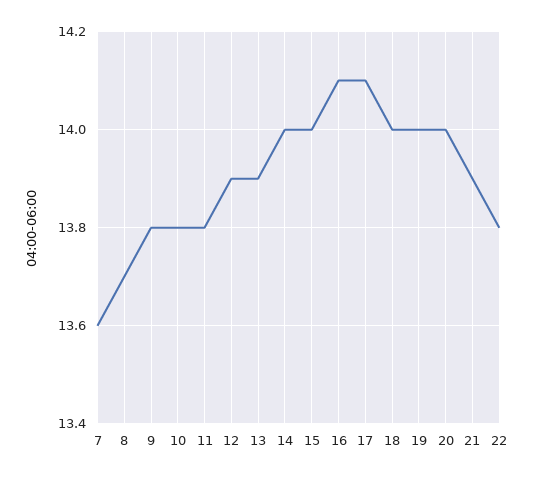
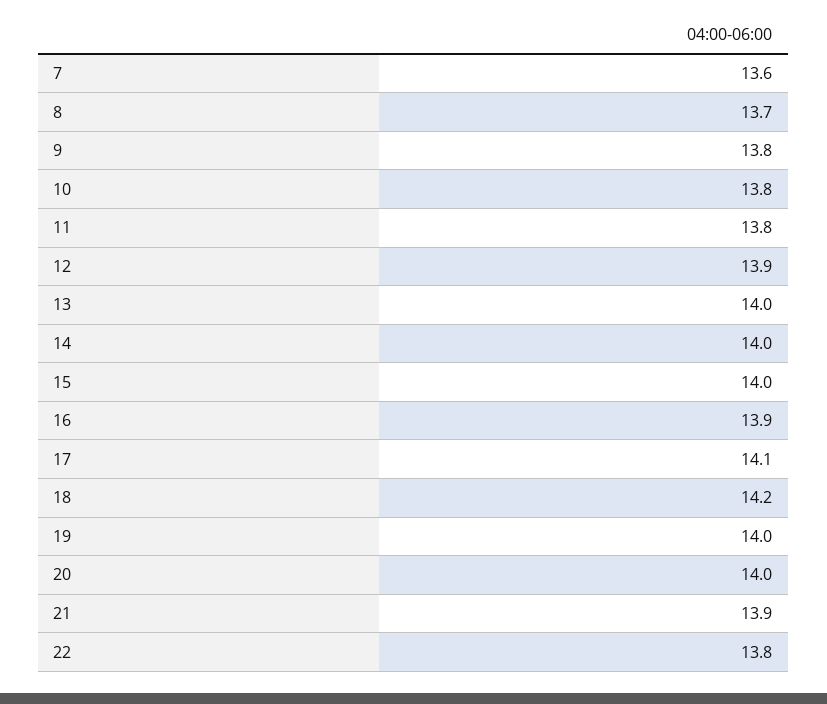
13: 13.9 -> 14
16: 14.1 -> 13.9
18: 14 -> 14.2

